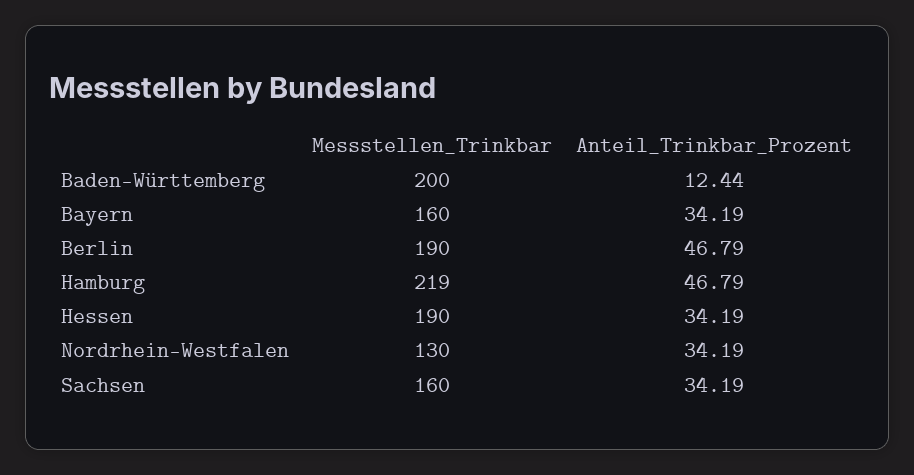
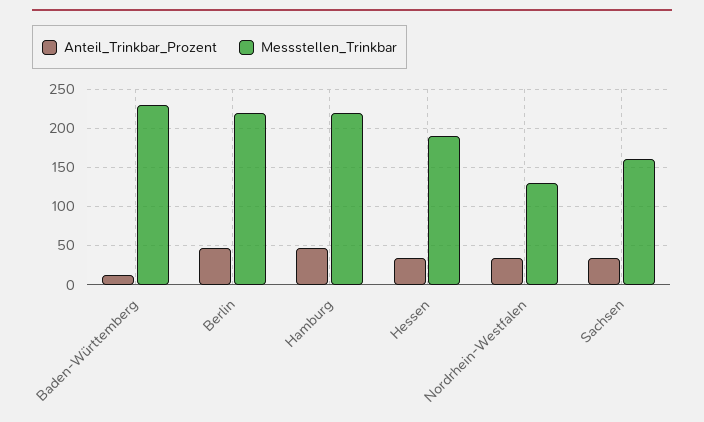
Messstellen_Trinkbar, Baden-Württemberg: 200 -> 230
Messstellen_Trinkbar, Bayern: 160 -> none
Anteil_Trinkbar_Prozent, Bayern: 34.19 -> none
Messstellen_Trinkbar, Berlin: 190 -> 220

